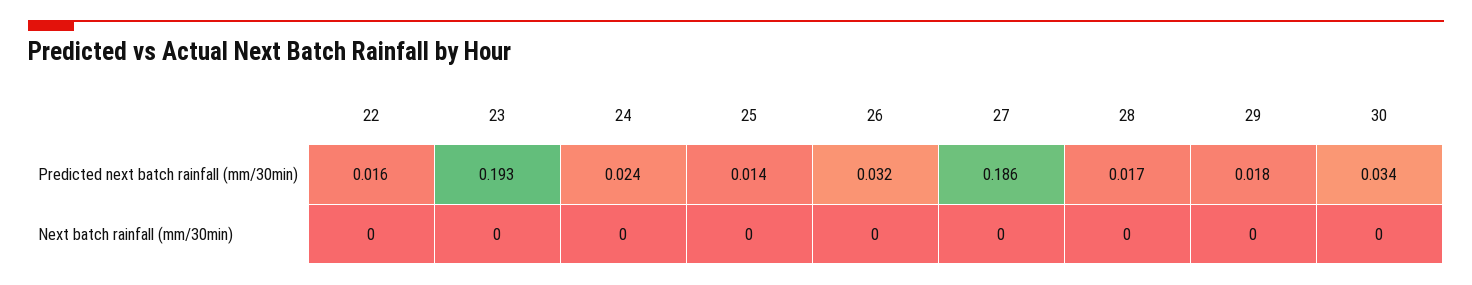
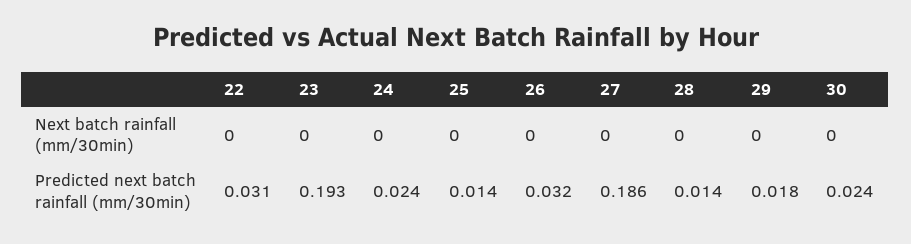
22, Predicted next batch rainfall (mm/30min): 0.016 -> 0.031
28, Predicted next batch rainfall (mm/30min): 0.017 -> 0.014
30, Predicted next batch rainfall (mm/30min): 0.034 -> 0.024

